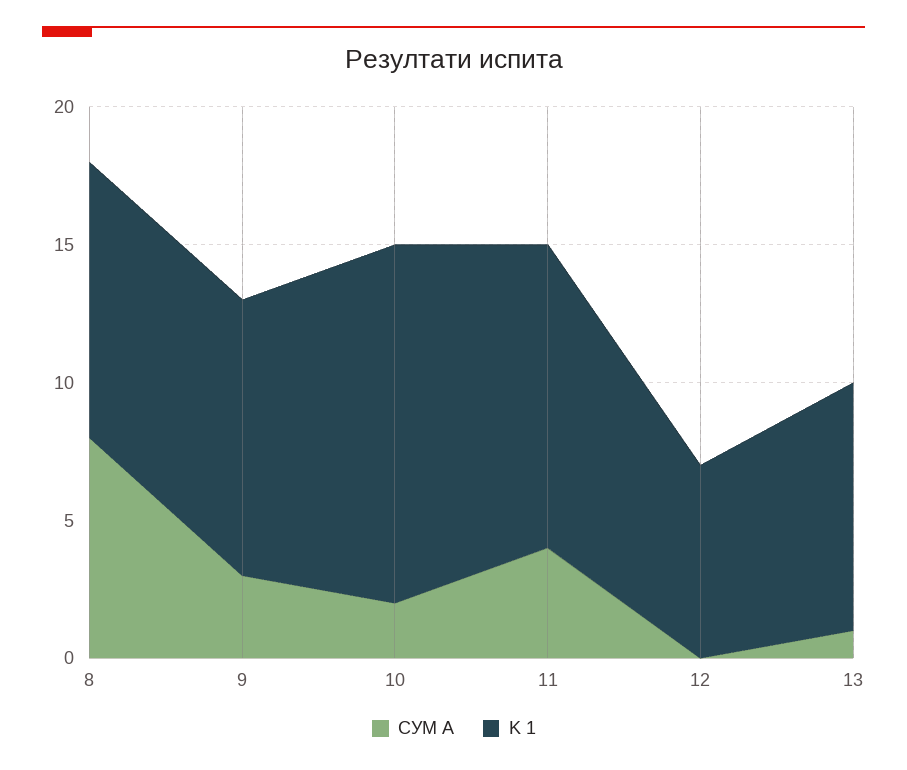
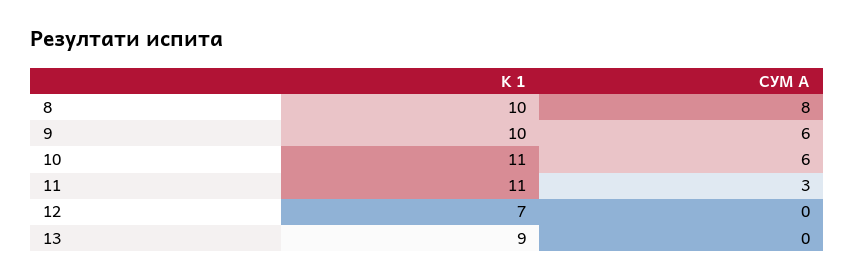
СУМ А, 9: 3 -> 6
СУМ А, 10: 2 -> 6
K 1, 10: 13 -> 11
СУМ А, 11: 4 -> 3
СУМ А, 13: 1 -> 0

